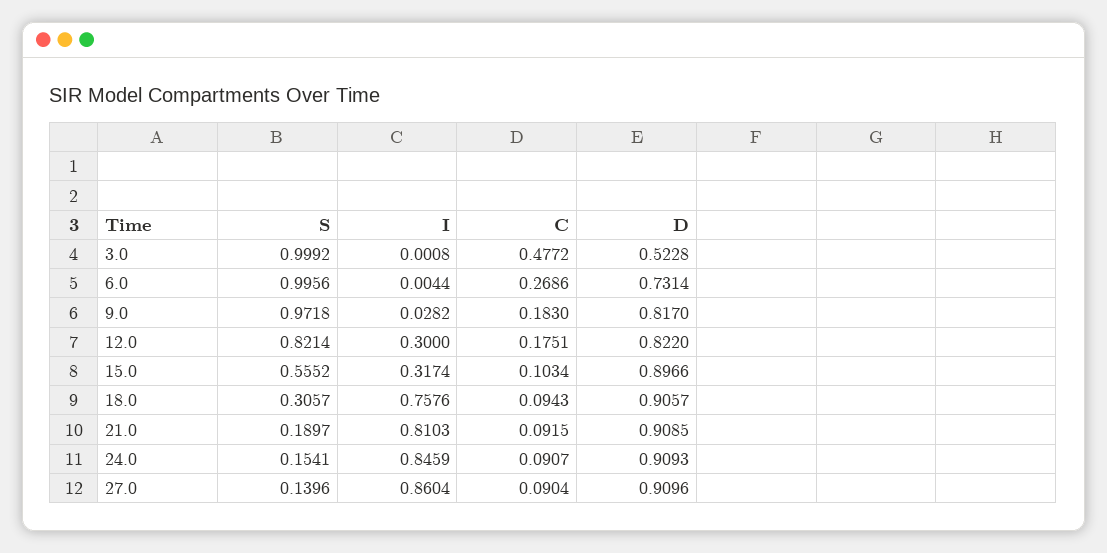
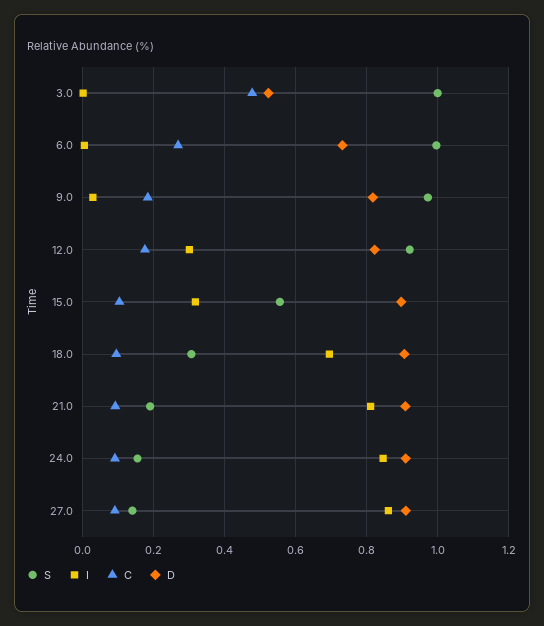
S, 12.0: 0.8214 -> 0.92
I, 18.0: 0.7576 -> 0.7

